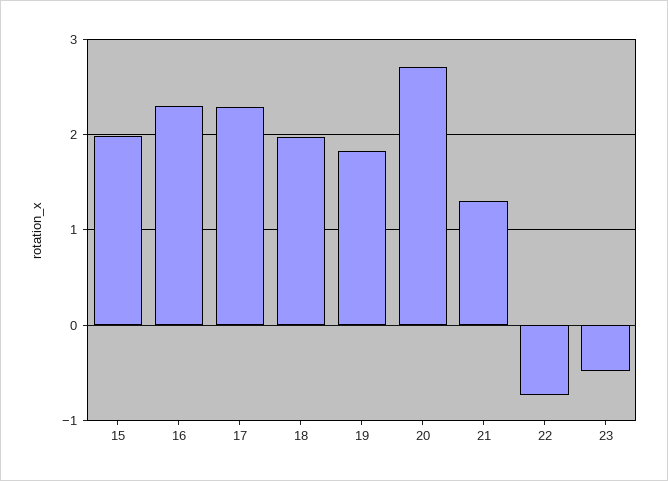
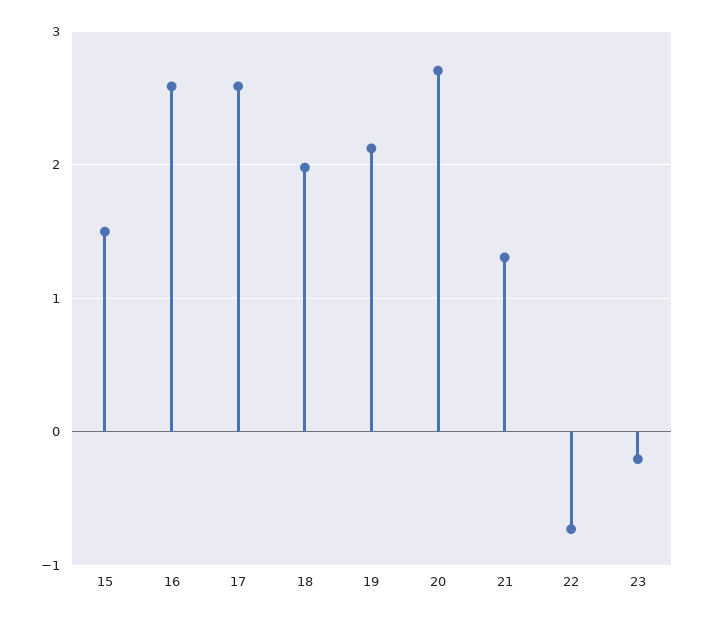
15: 2 -> 1.5
16: 2.3 -> 2.6
17: 2.3 -> 2.6
19: 1.8 -> 2.1
23: -0.5 -> -0.2

